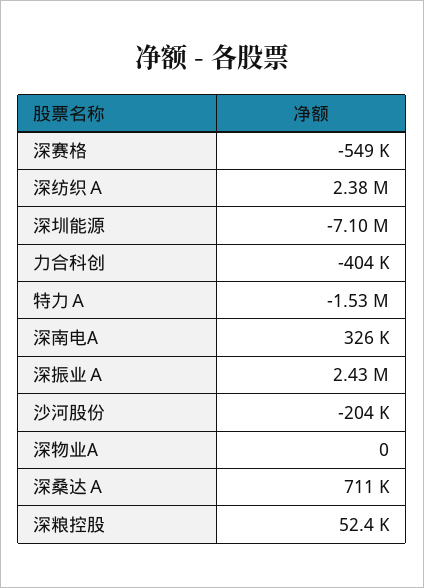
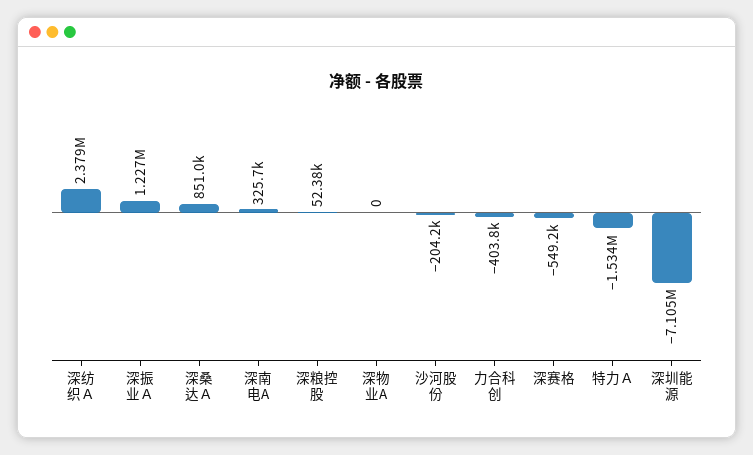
深振业Ａ: 2430000 -> 1227000
深桑达Ａ: 711000 -> 851000

